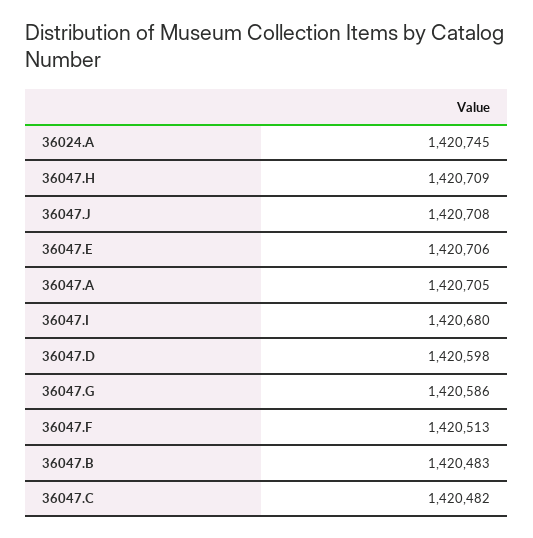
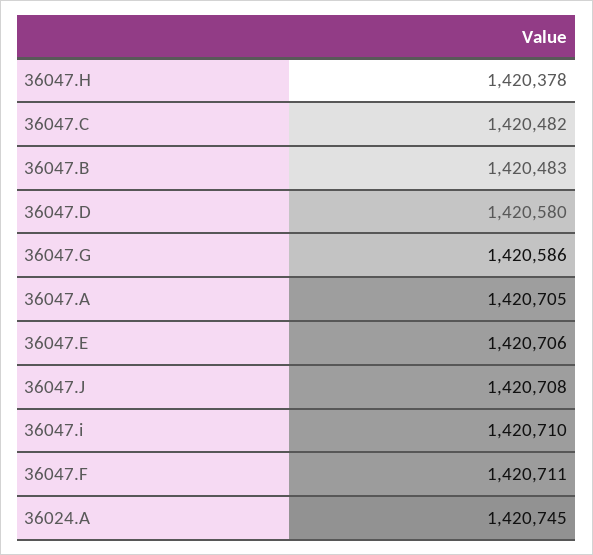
36047.H: 1420709 -> 1420378
36047.I: 1420680 -> 1420710
36047.D: 1420598 -> 1420580
36047.F: 1420513 -> 1420711

